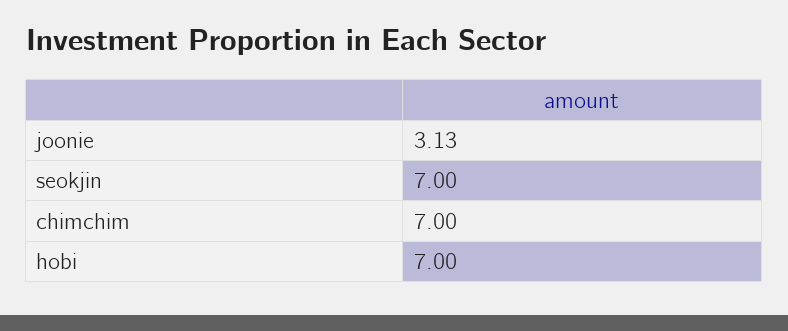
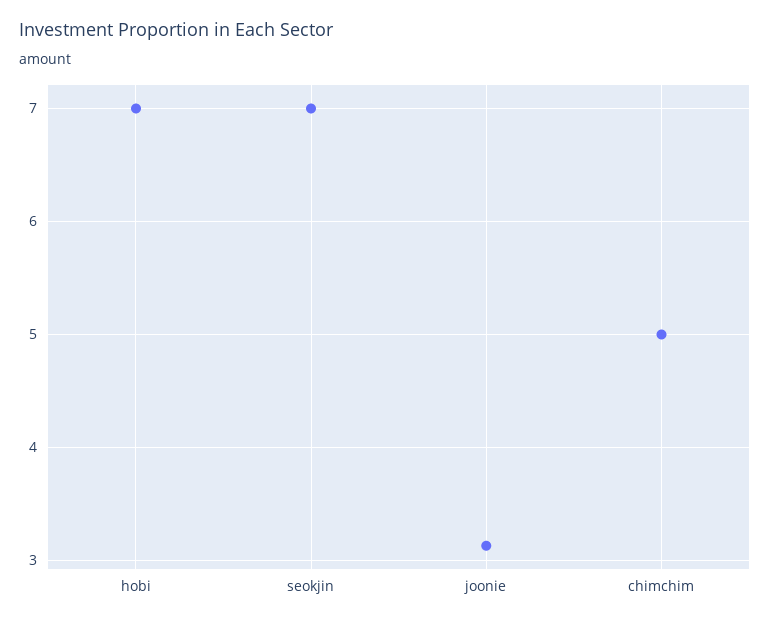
chimchim: 7 -> 5

